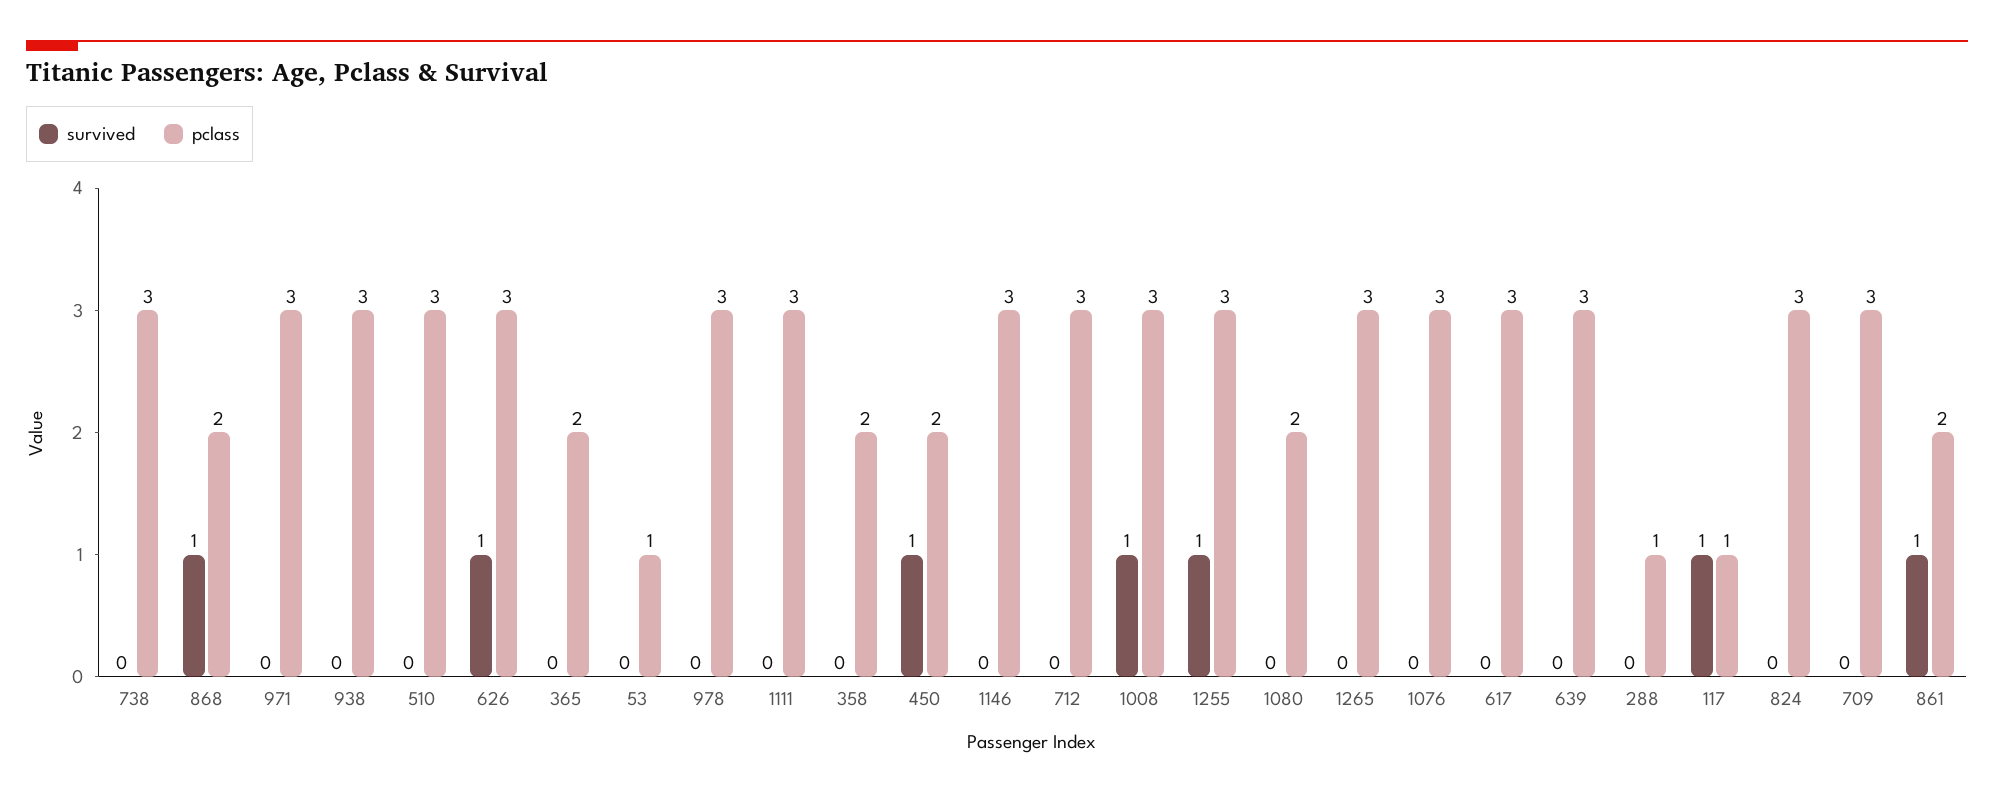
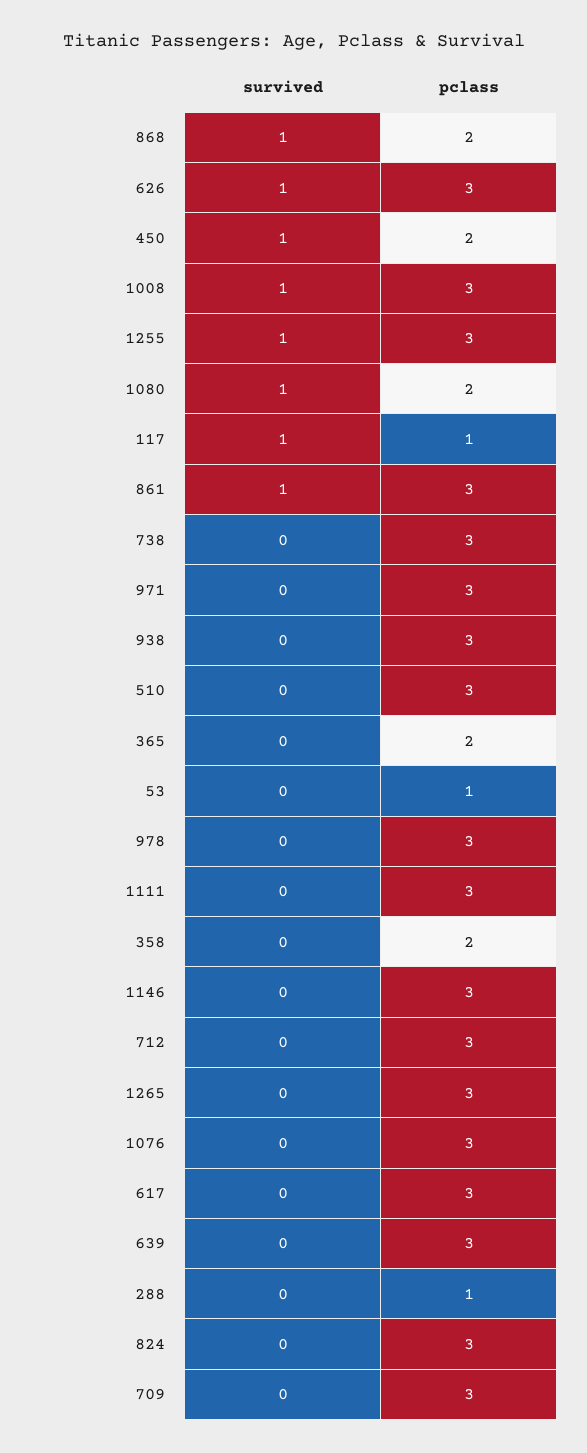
survived, 1080: 0 -> 1
pclass, 861: 2 -> 3

